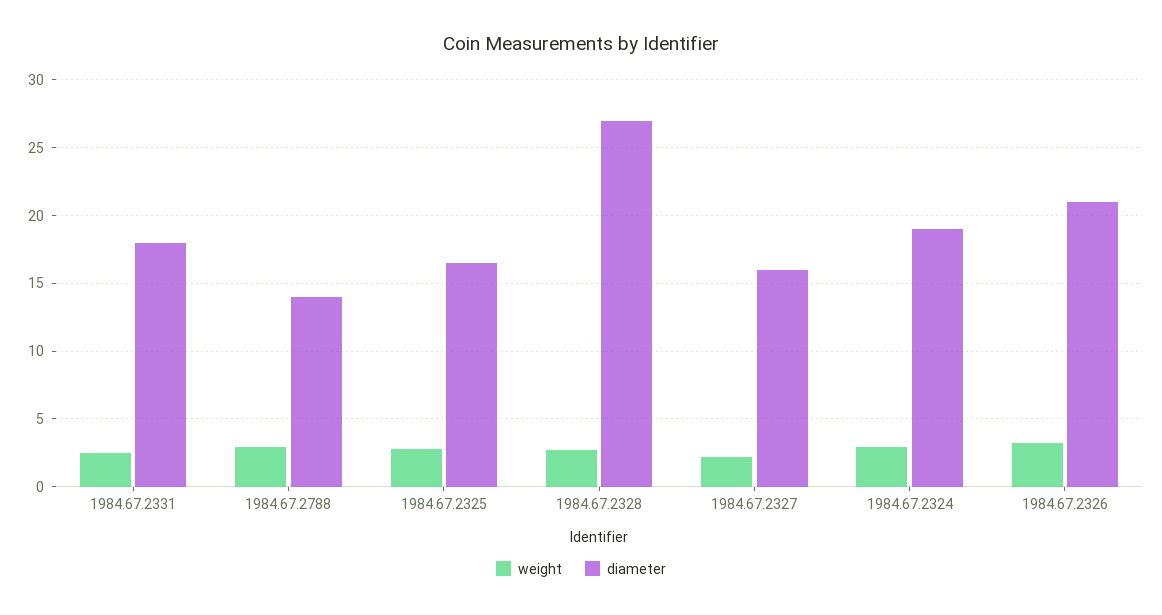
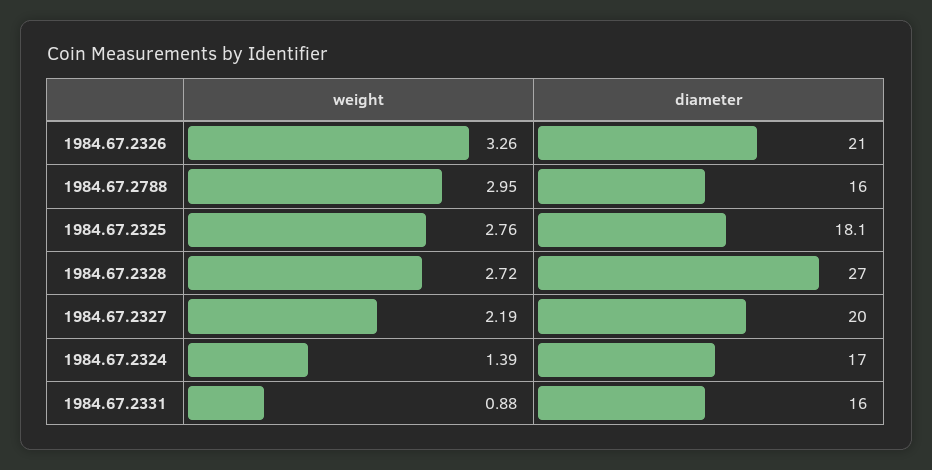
weight, 1984.67.2331: 2.5 -> 0.88
diameter, 1984.67.2331: 18 -> 16
diameter, 1984.67.2788: 14 -> 16
diameter, 1984.67.2325: 16.5 -> 18.1
diameter, 1984.67.2327: 16 -> 20
weight, 1984.67.2324: 3 -> 1.39
diameter, 1984.67.2324: 19 -> 17

